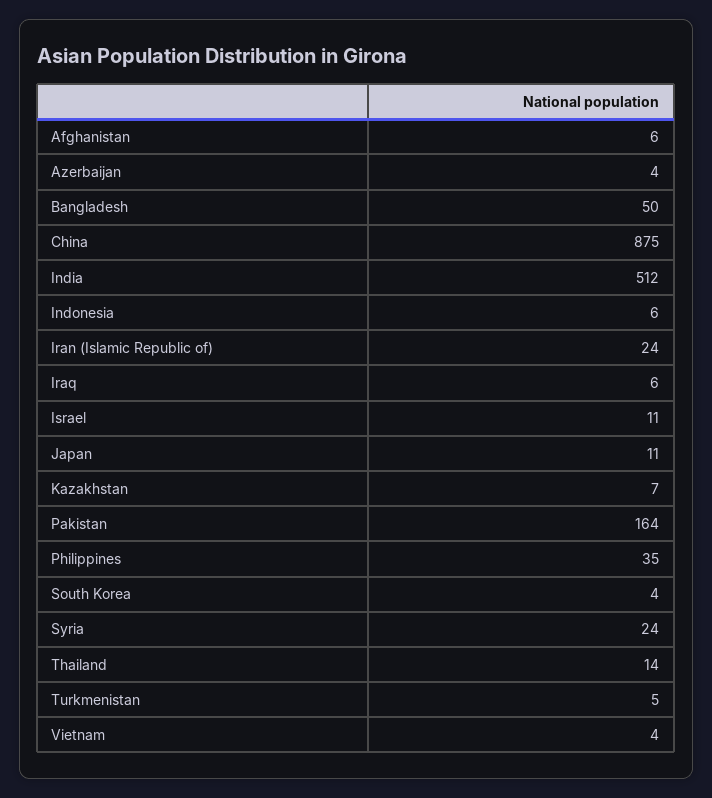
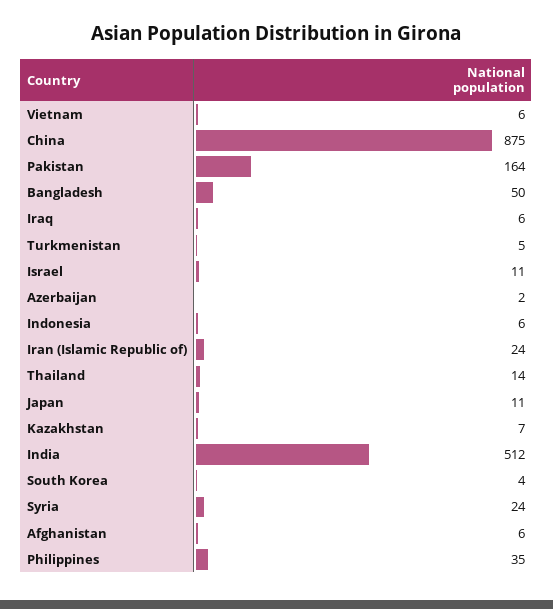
Azerbaijan: 4 -> 2
Vietnam: 4 -> 6

